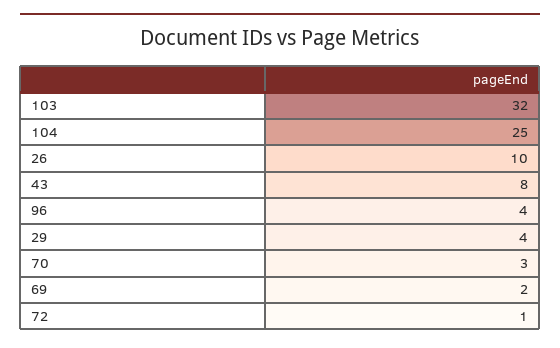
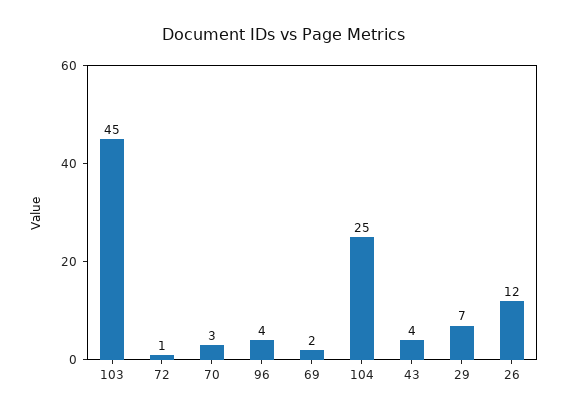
103: 32 -> 45
26: 10 -> 12
43: 8 -> 4
29: 4 -> 7

